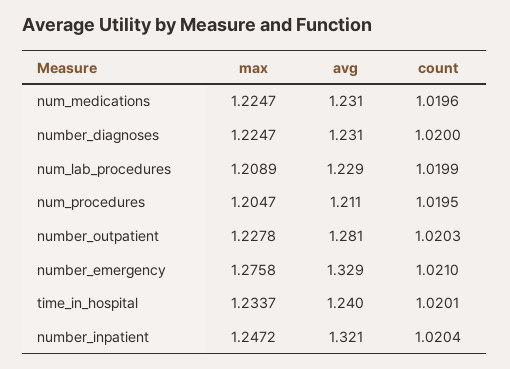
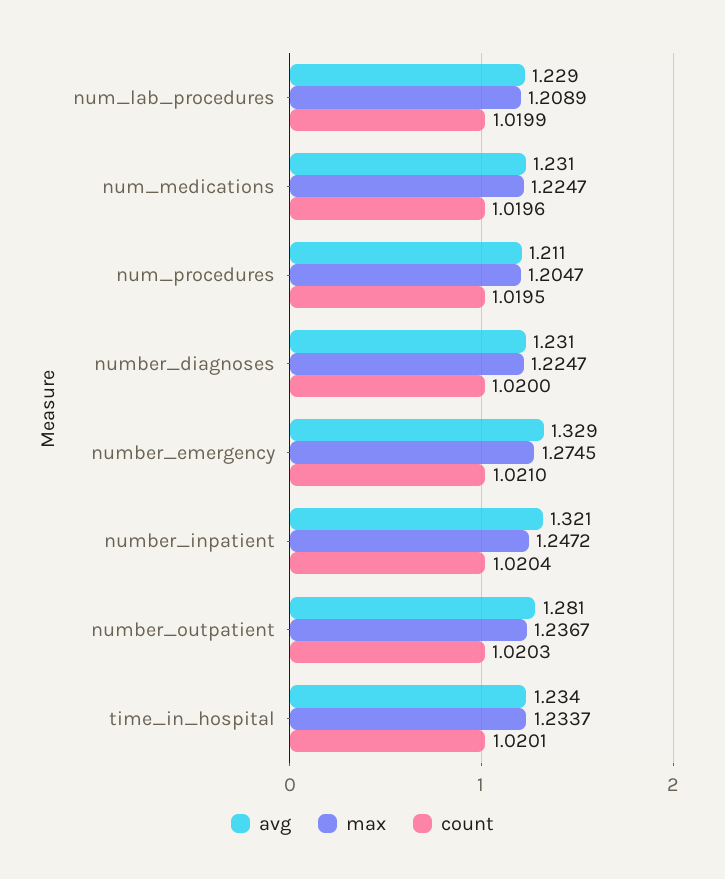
max, number_outpatient: 1.2278 -> 1.2367
max, number_emergency: 1.2758 -> 1.2745
avg, time_in_hospital: 1.24 -> 1.234

